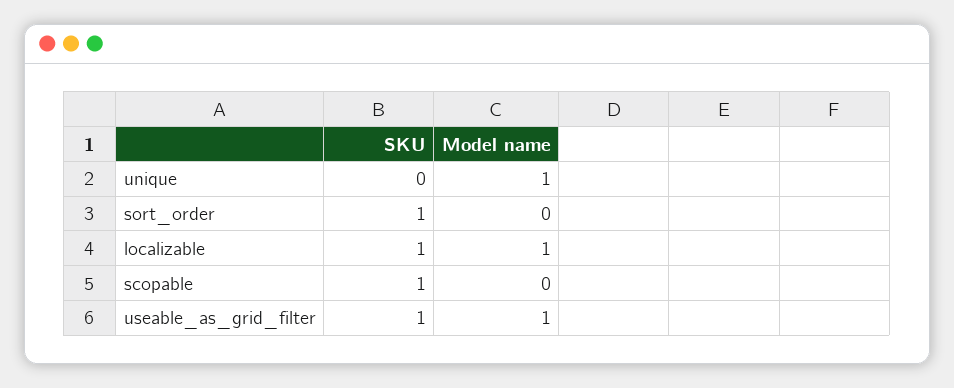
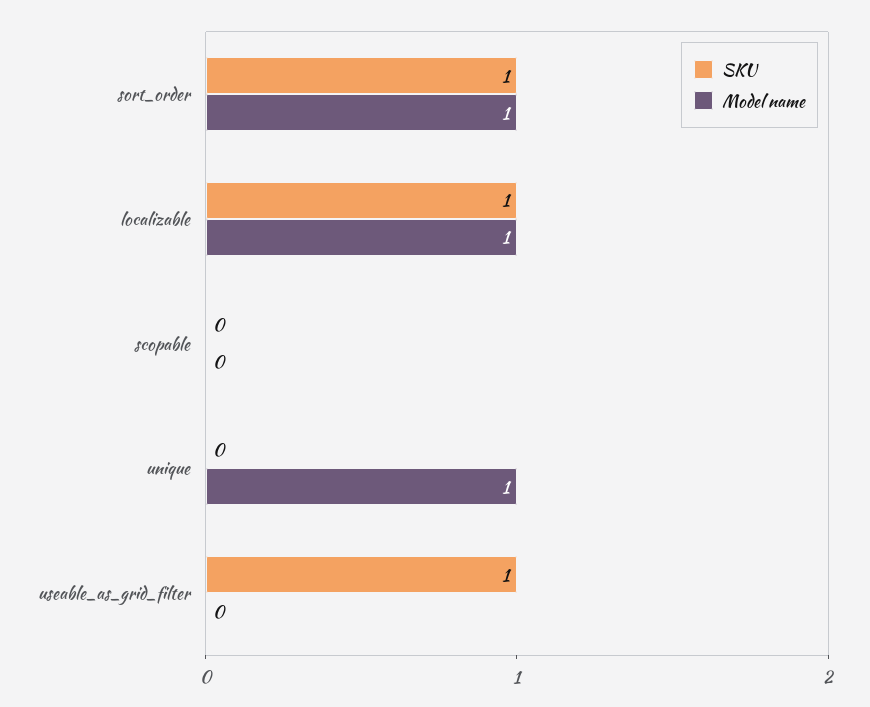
Model name, sort_order: 0 -> 1
SKU, scopable: 1 -> 0
Model name, useable_as_grid_filter: 1 -> 0

